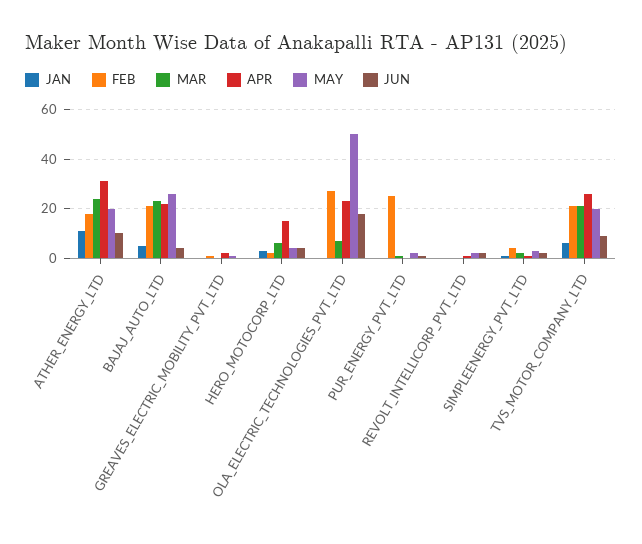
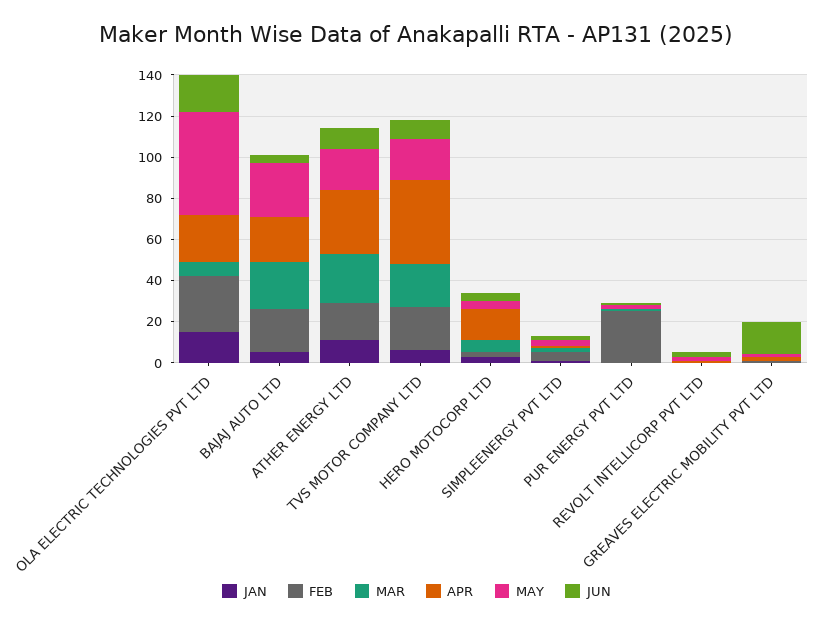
JUN, GREAVES_ELECTRIC_MOBILITY_PVT_LTD: 0 -> 15
JAN, OLA_ELECTRIC_TECHNOLOGIES_PVT_LTD: 0 -> 15
APR, TVS_MOTOR_COMPANY_LTD: 25 -> 40

